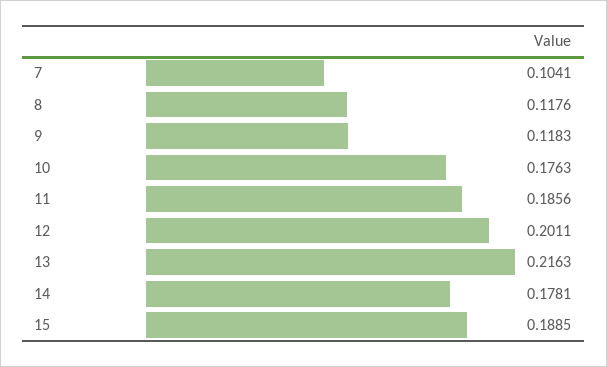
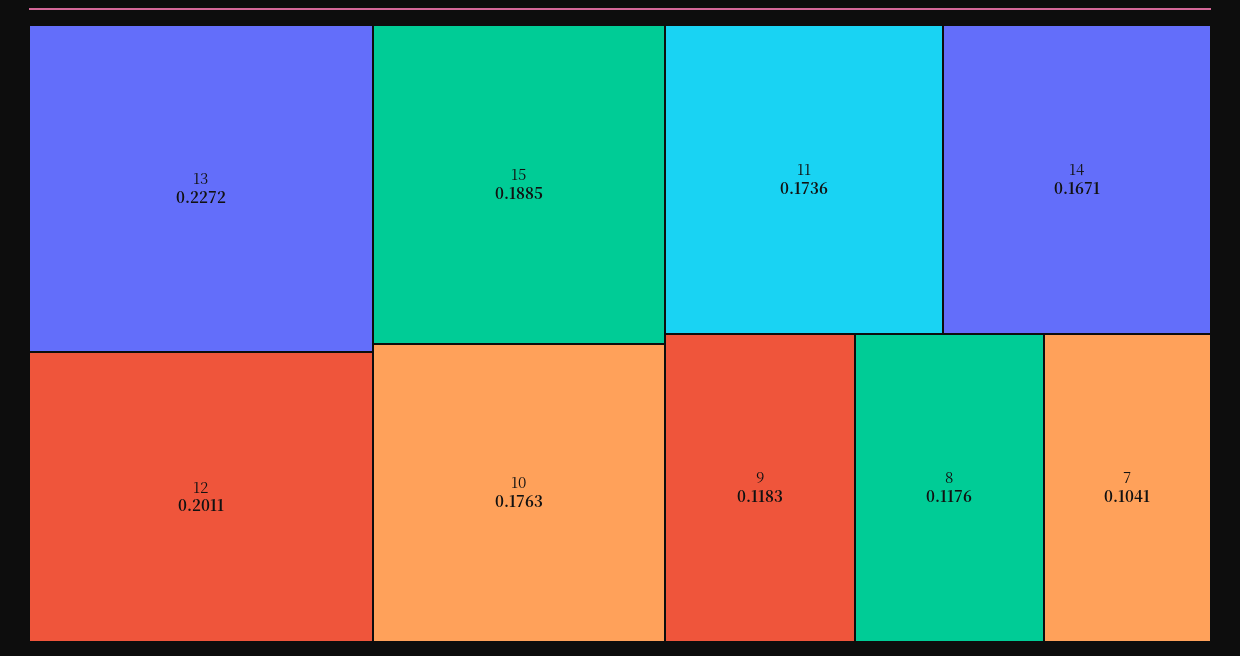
11: 0.1856 -> 0.1736
13: 0.2163 -> 0.2272
14: 0.1781 -> 0.1671

